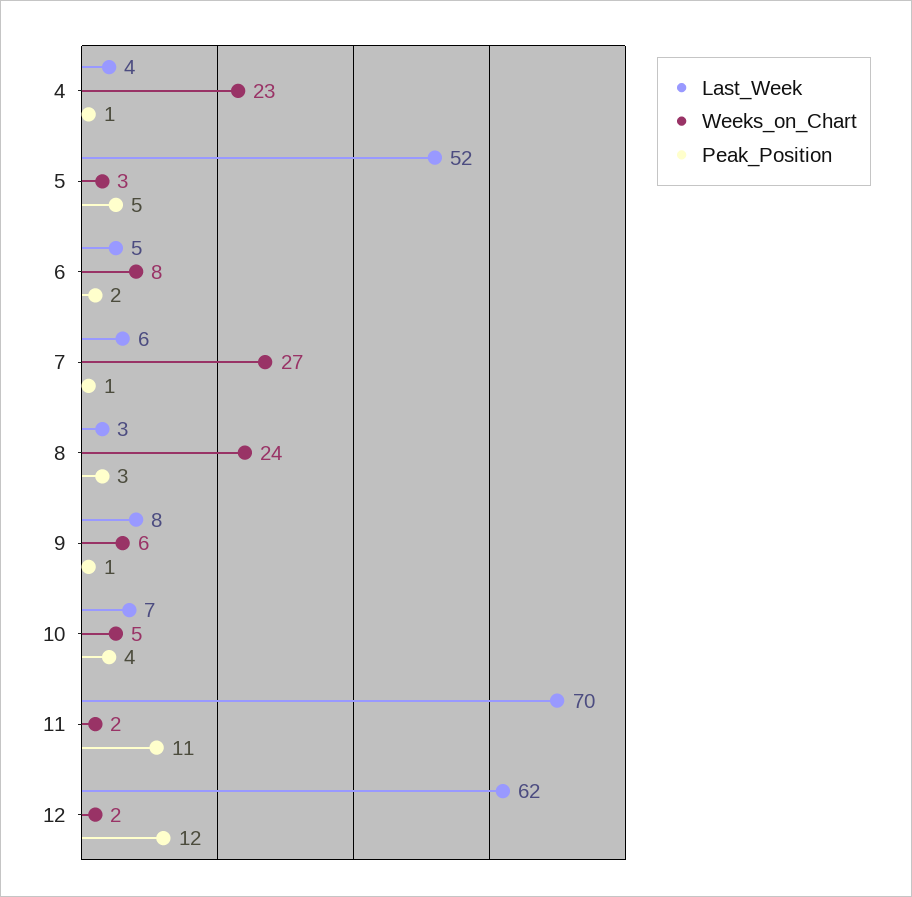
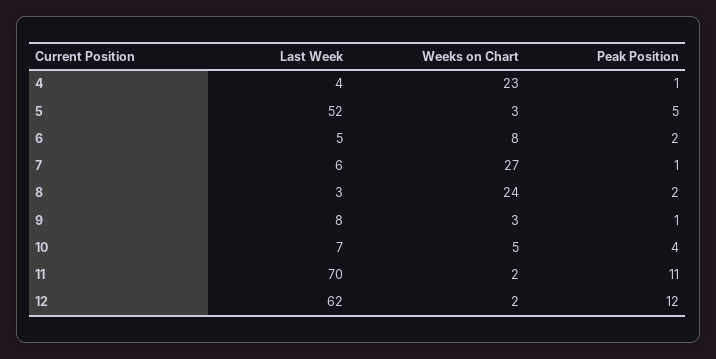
Peak_Position, 8: 3 -> 2
Weeks_on_Chart, 9: 6 -> 3

